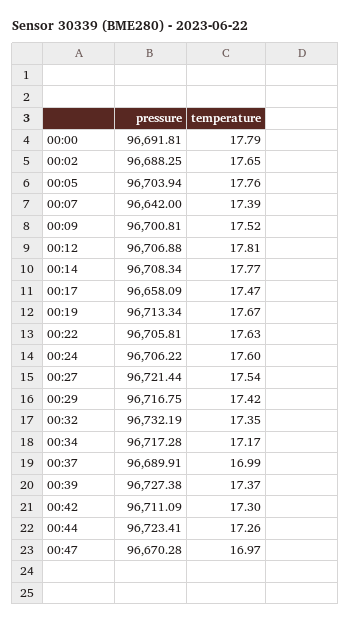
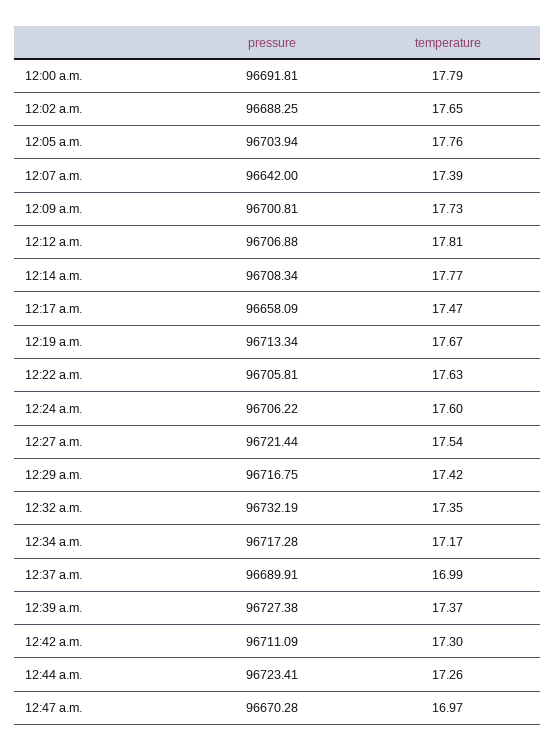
temperature, 00:09: 17.52 -> 17.73

